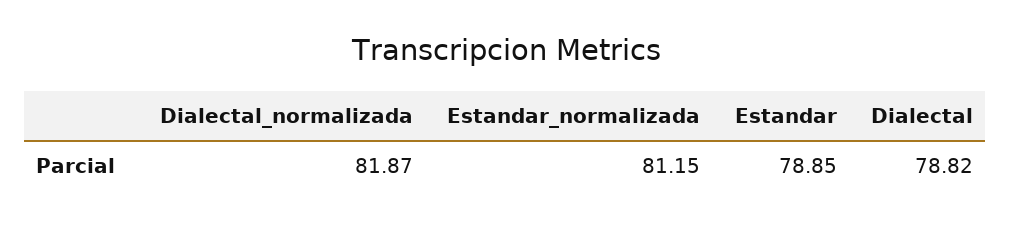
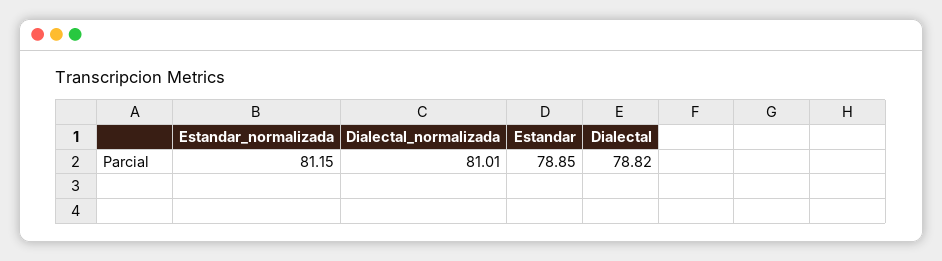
Dialectal_normalizada: 81.87 -> 81.01

